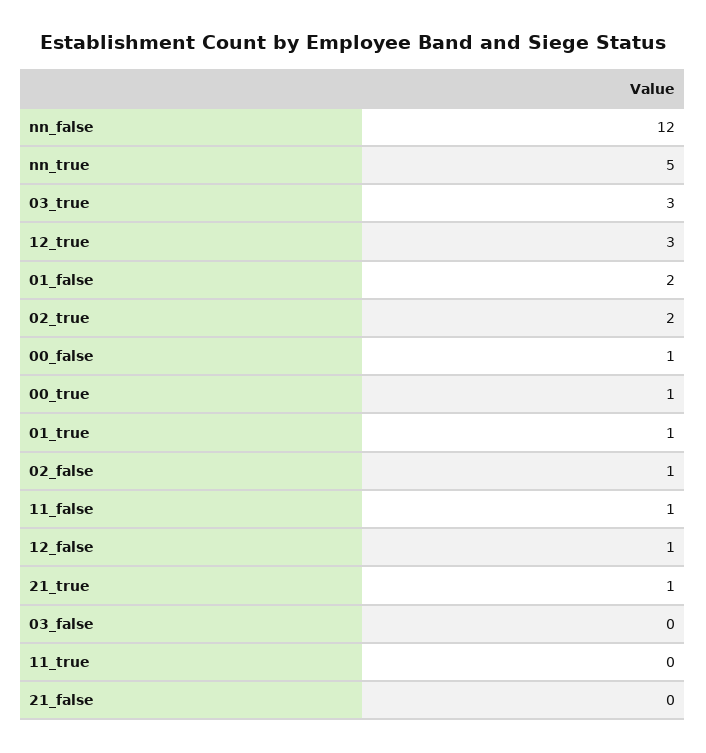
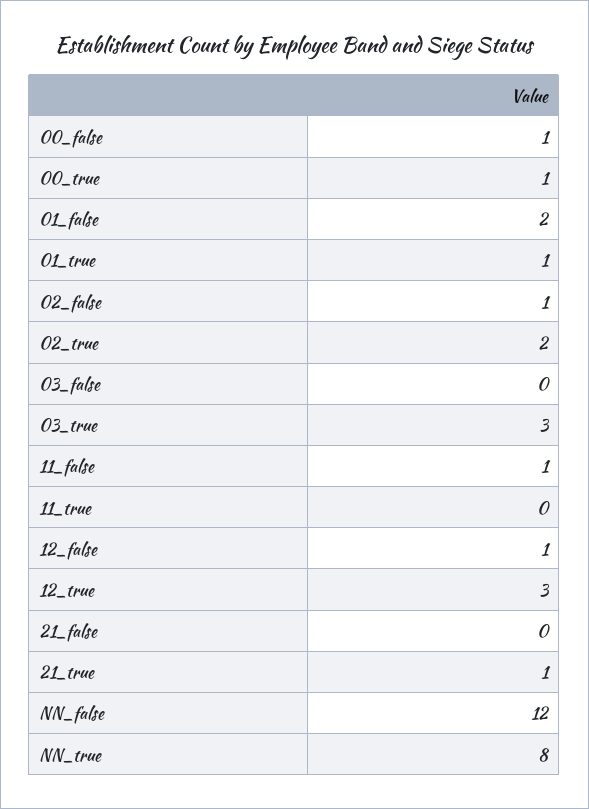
nn_true: 5 -> 8

